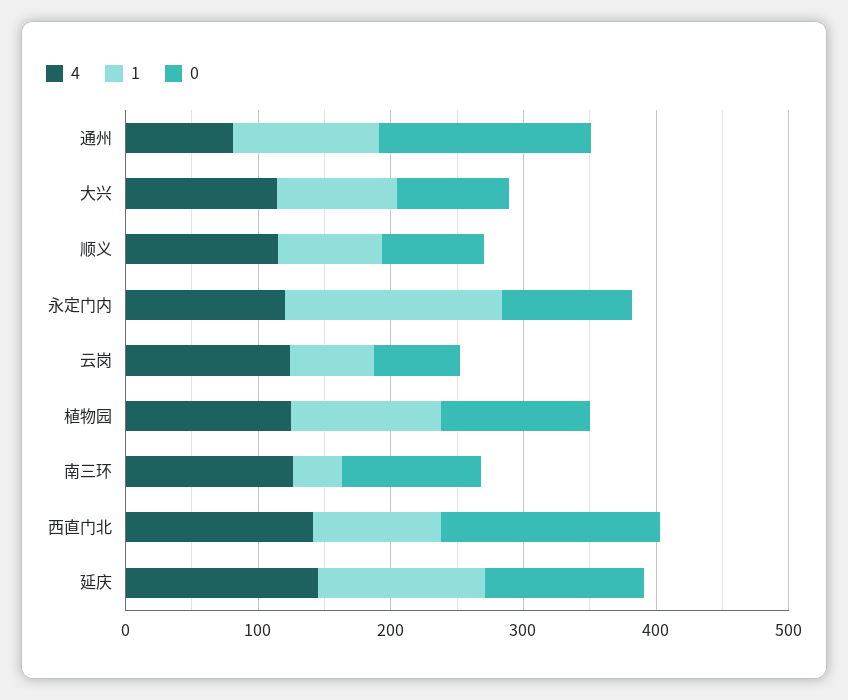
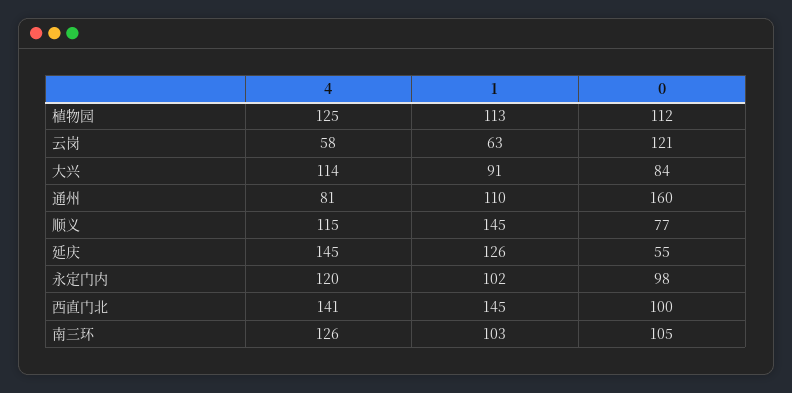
1, 顺义: 80 -> 145
1, 永定门内: 160 -> 102
4, 云岗: 120 -> 58
0, 云岗: 60 -> 121
1, 南三环: 40 -> 103
1, 西直门北: 100 -> 145
0, 西直门北: 160 -> 100
0, 延庆: 120 -> 55

